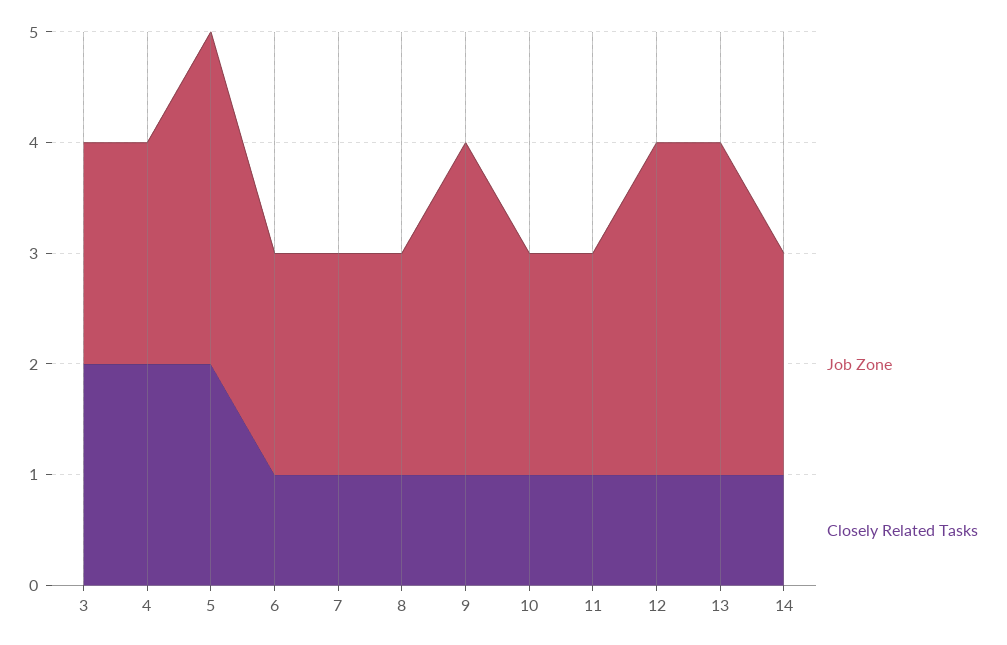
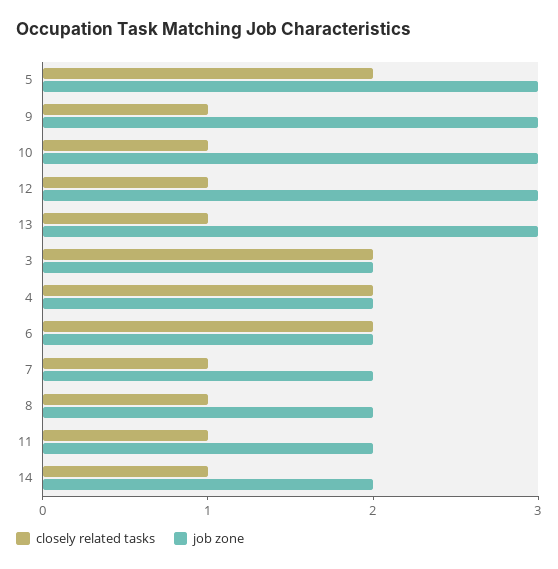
Closely Related Tasks, 6: 1 -> 2
Job Zone, 10: 2 -> 3

